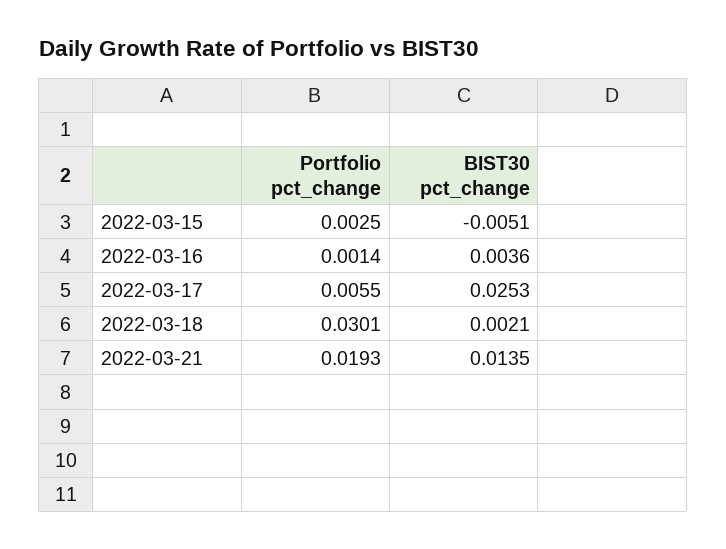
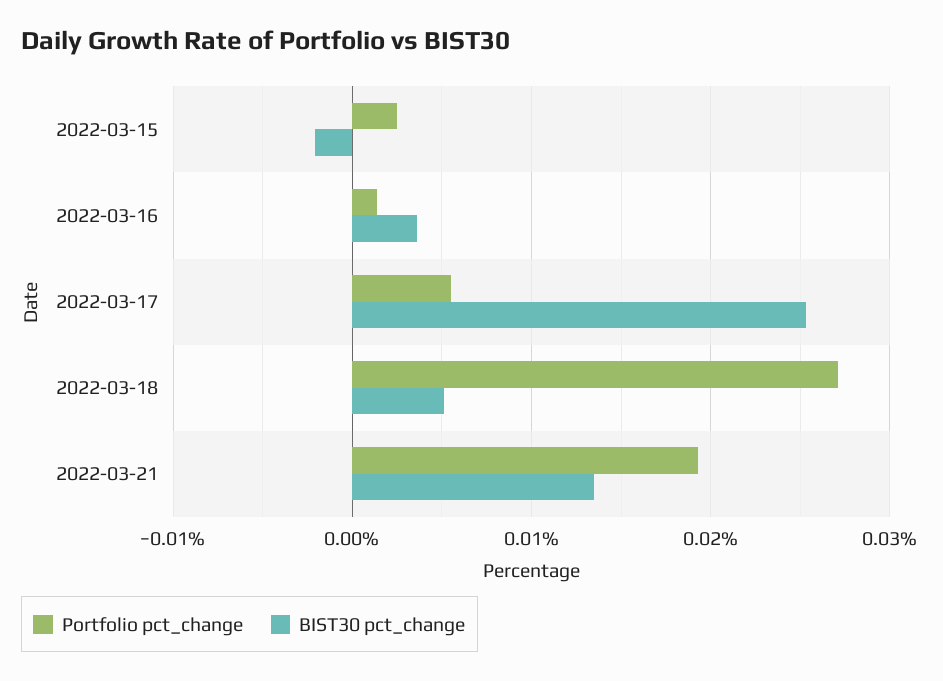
BIST30 pct_change, 2022-03-15: -0.0051 -> -0.002
Portfolio pct_change, 2022-03-18: 0.0301 -> 0.027
BIST30 pct_change, 2022-03-18: 0.0021 -> 0.005

